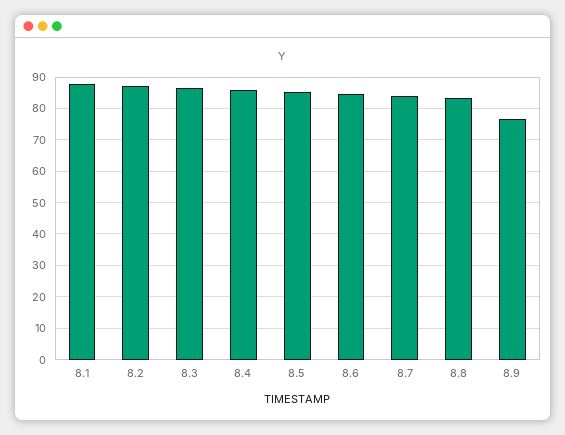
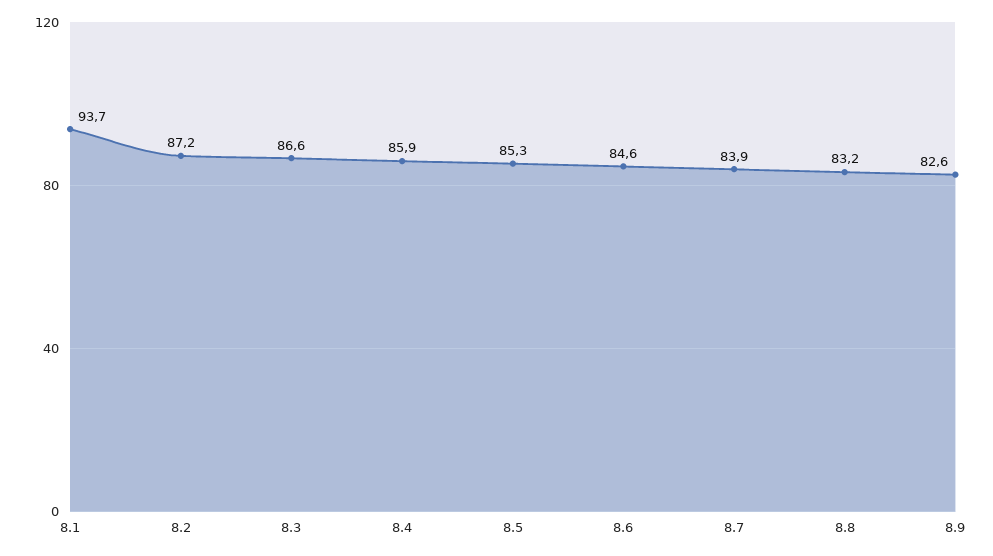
8.1: 88 -> 93.7
8.9: 76 -> 82.6

